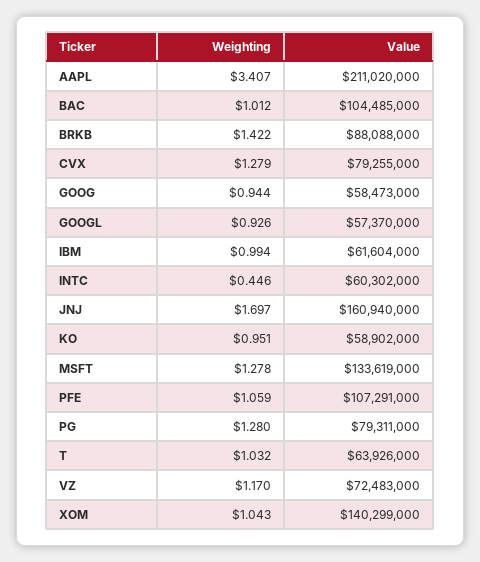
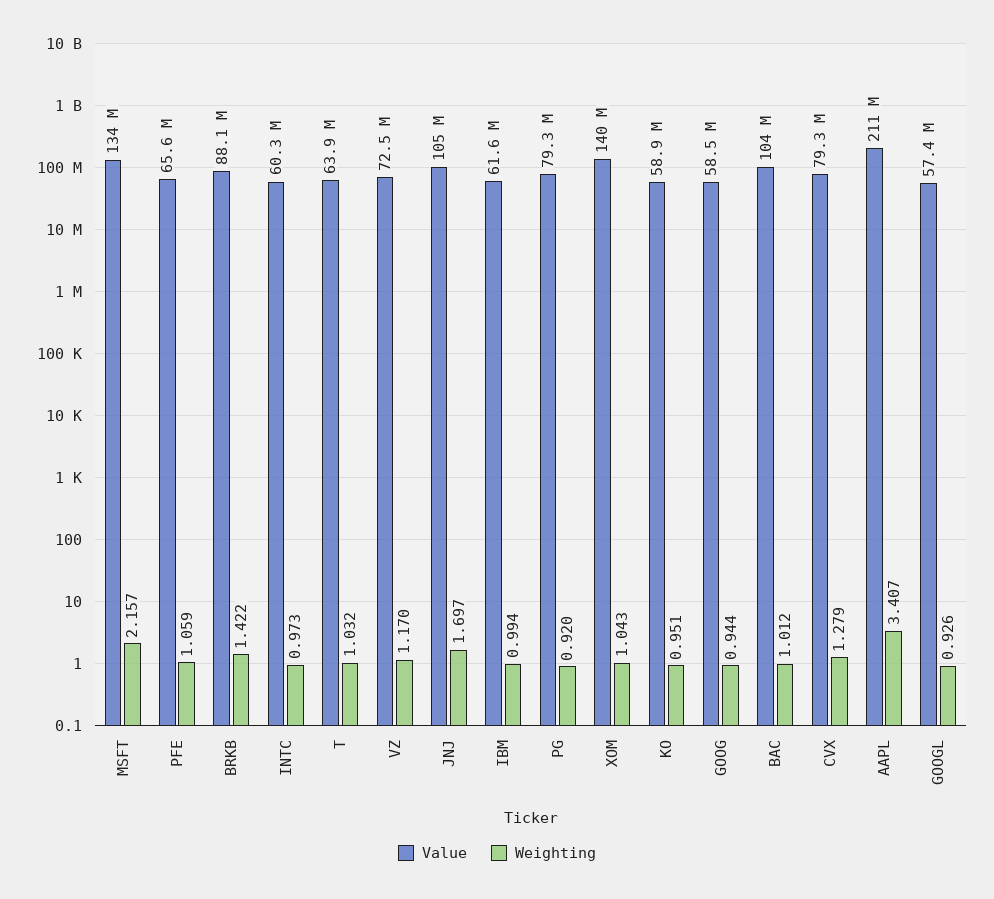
Weighting, INTC: 0.446 -> 0.973
Value, JNJ: 160940000 -> 105000000
Weighting, MSFT: 1.278 -> 2.157
Value, PFE: 107291000 -> 65600000
Weighting, PG: 1.28 -> 0.92

